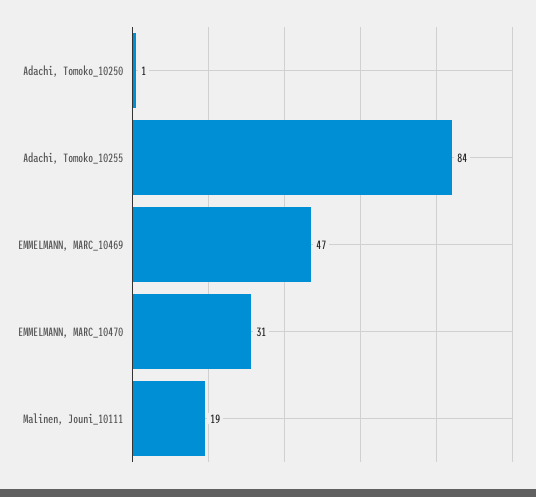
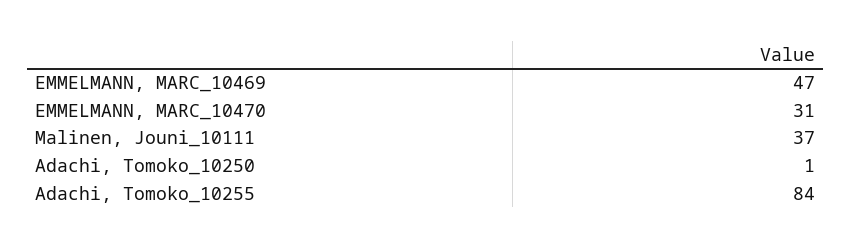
Malinen, Jouni_10111: 19 -> 37

